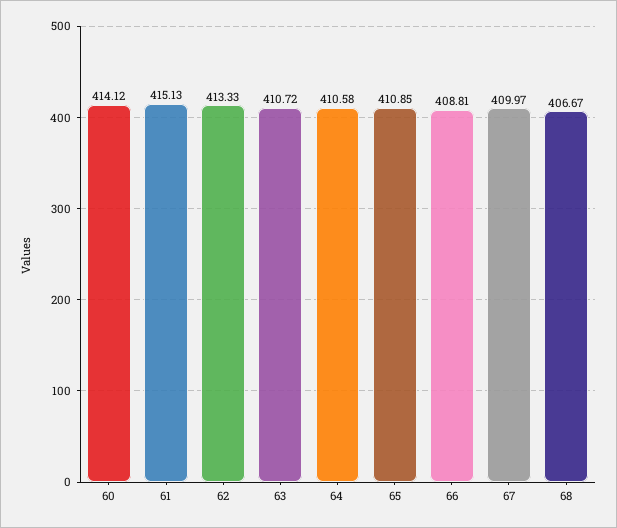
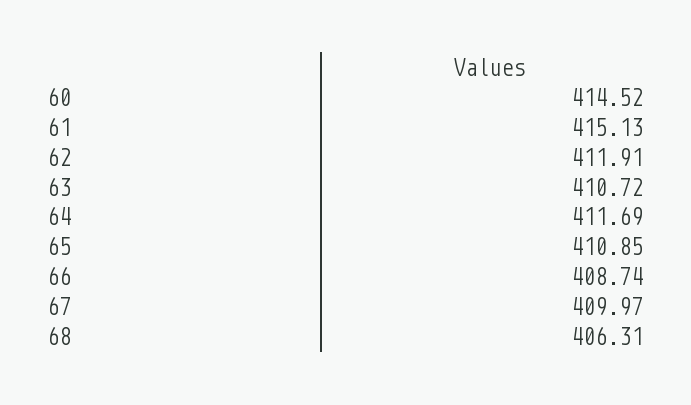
60: 414.12 -> 414.52
62: 413.33 -> 411.91
64: 410.58 -> 411.69
66: 408.81 -> 408.74
68: 406.67 -> 406.31

